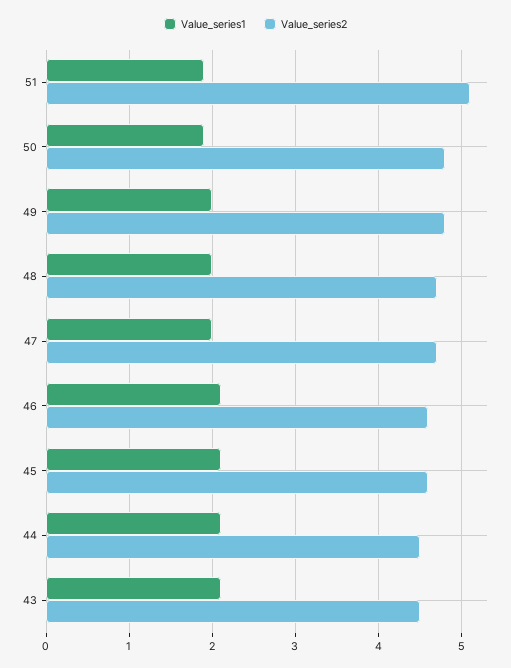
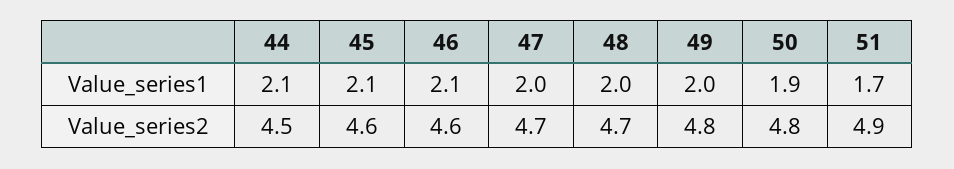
Value_series1, 51: 1.9 -> 1.7
Value_series2, 51: 5.1 -> 4.9
Value_series1, 43: 2.1 -> none
Value_series2, 43: 4.5 -> none

